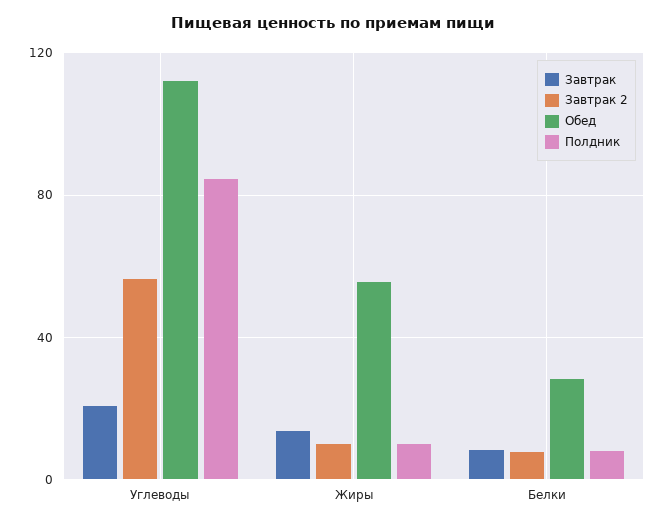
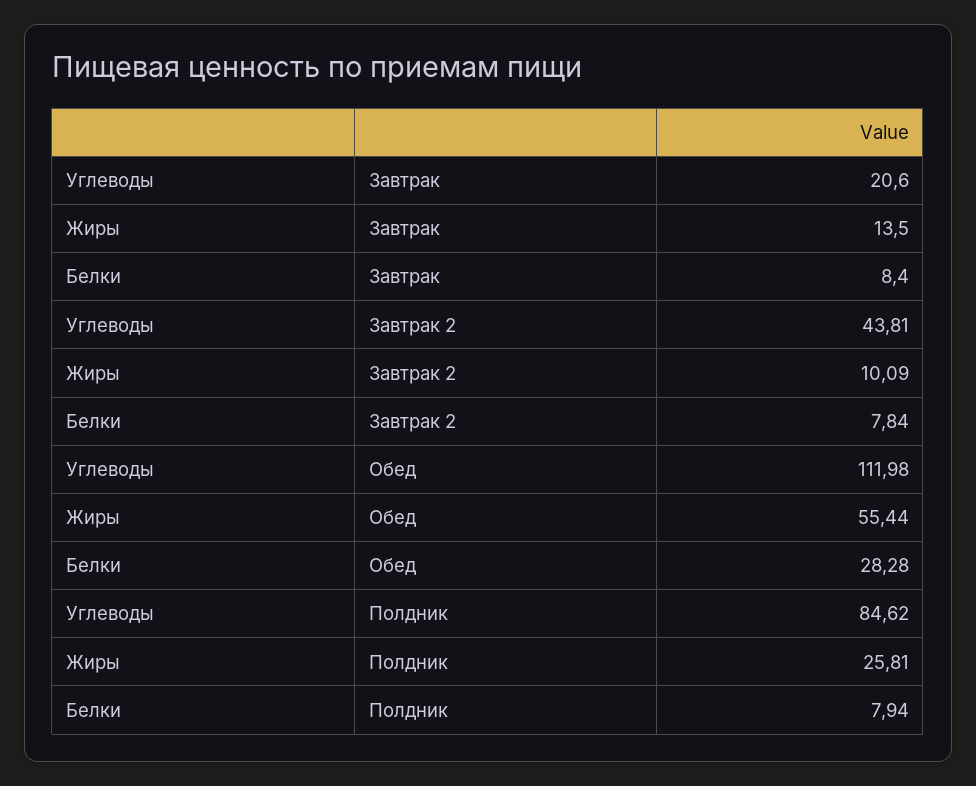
Завтрак 2, Углеводы: 55 -> 43.81
Полдник, Жиры: 10 -> 25.81

